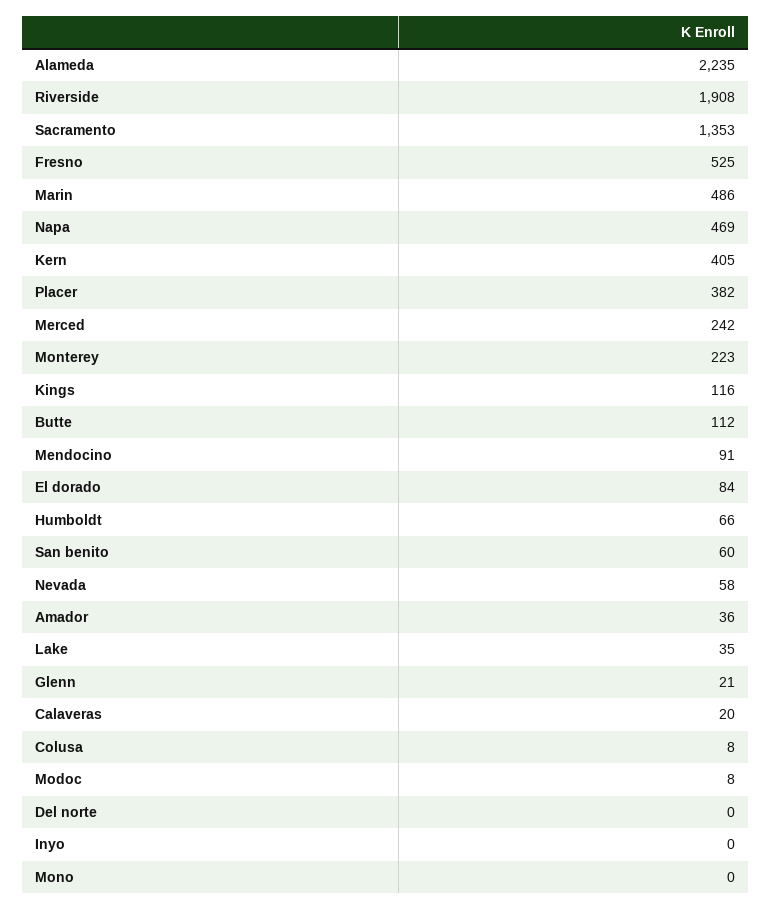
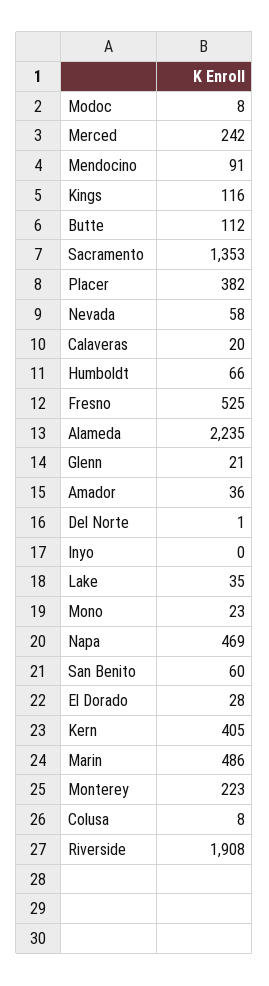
El dorado: 84 -> 28
Del norte: 0 -> 1
Mono: 0 -> 23

